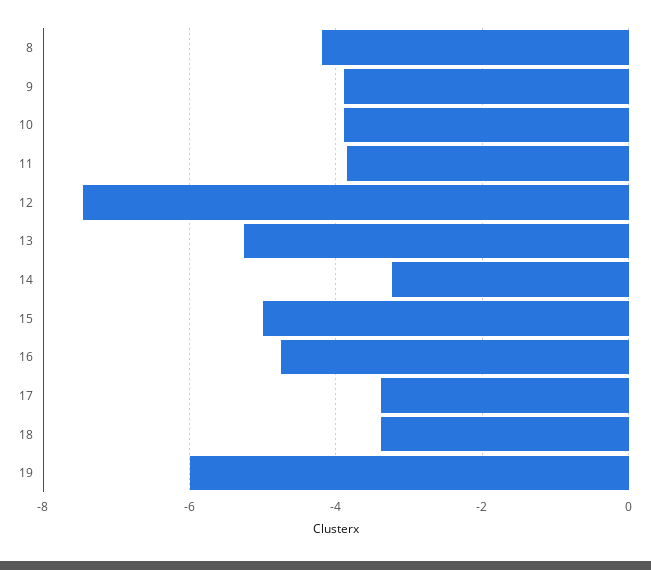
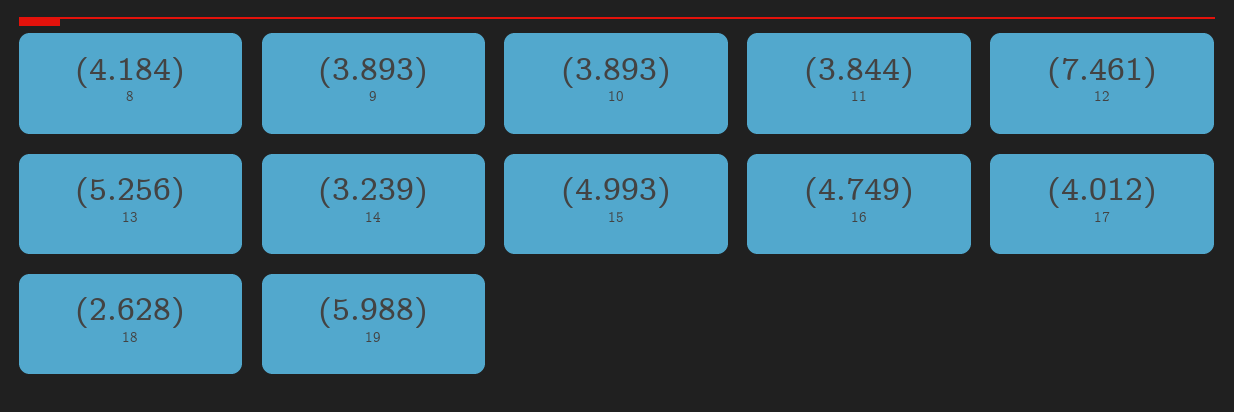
17: -3.4 -> -4.012
18: -3.4 -> -2.628

